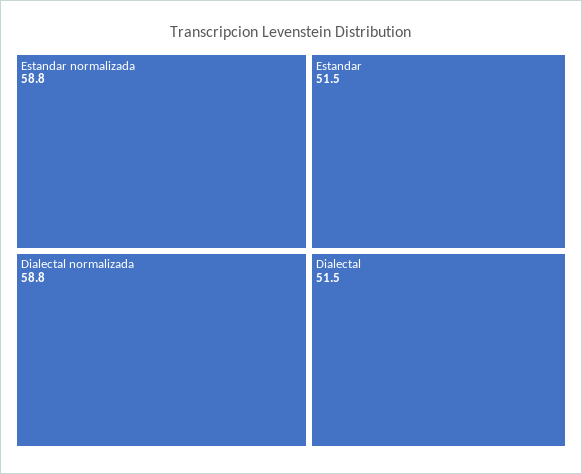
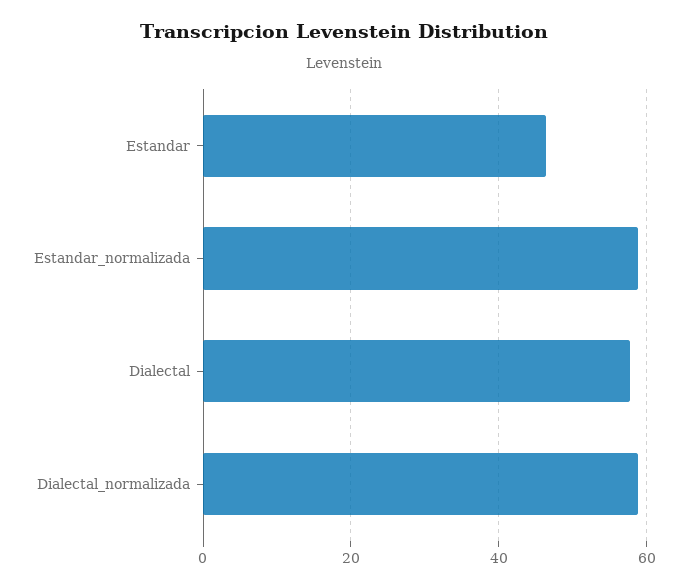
Estandar: 51.5 -> 46
Dialectal: 51.5 -> 58

